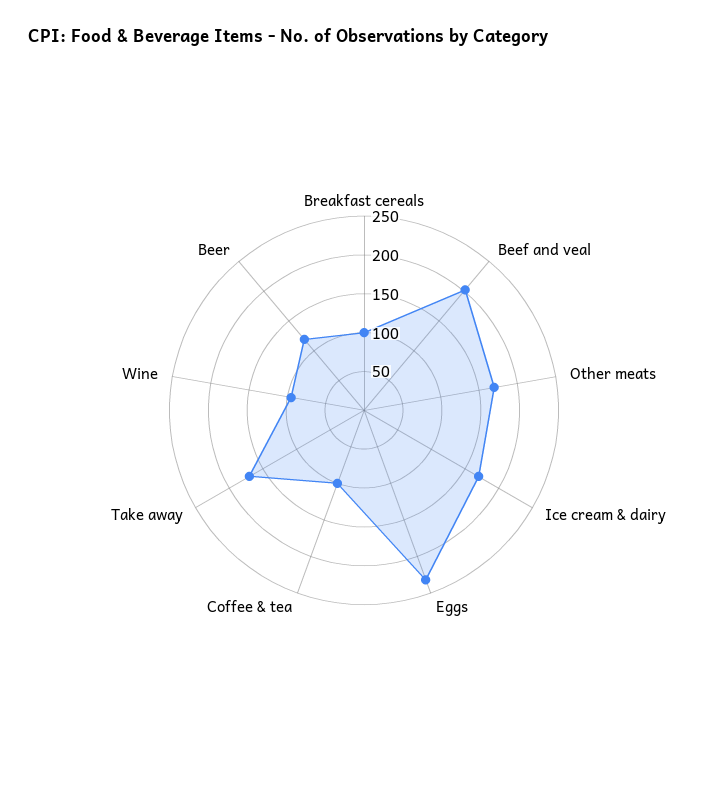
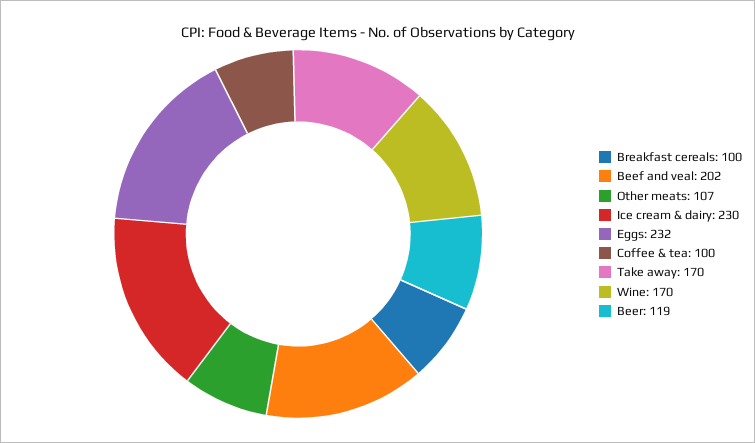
Other meats: 175 -> 107
Ice cream & dairy: 175 -> 230
Wine: 100 -> 170

